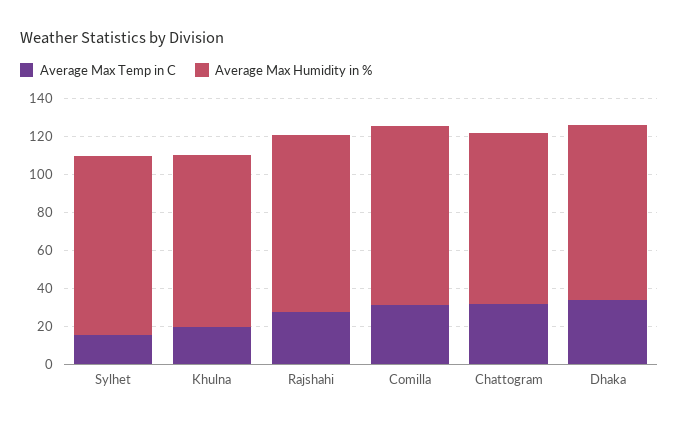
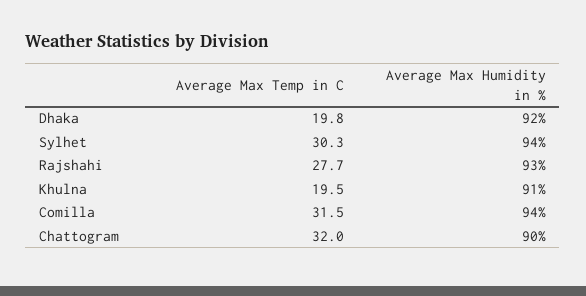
Average Max Temp in C, Sylhet: 15 -> 30.3
Average Max Temp in C, Dhaka: 35 -> 19.8

